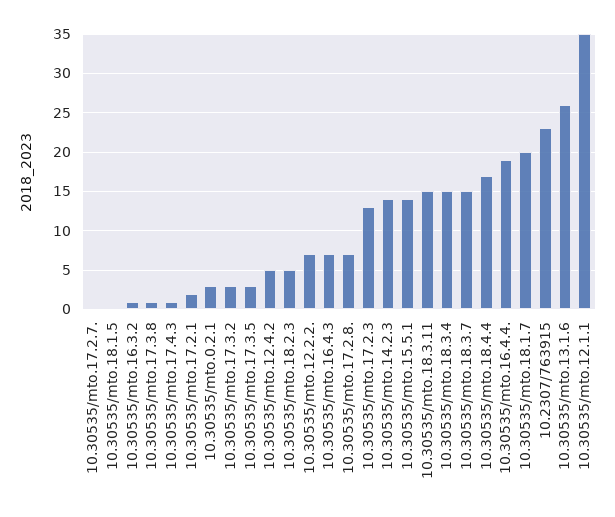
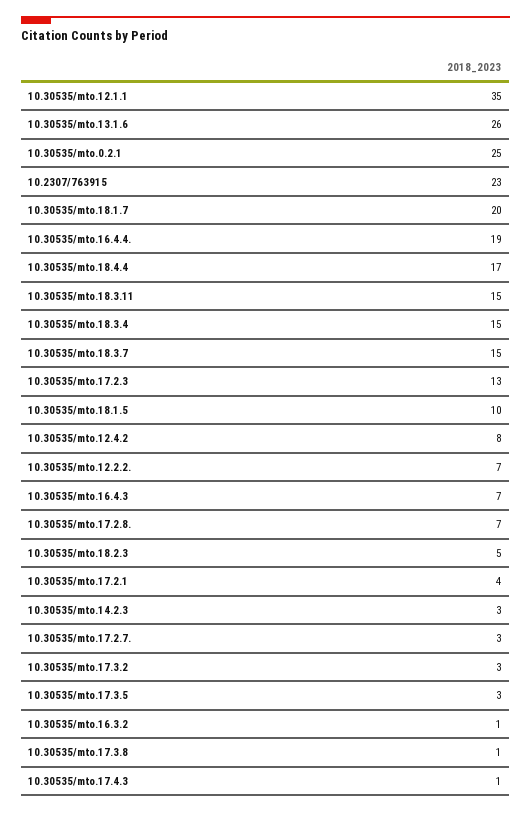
10.30535/mto.17.2.7.: 0 -> 3
10.30535/mto.18.1.5: 0 -> 10
10.30535/mto.17.2.1: 2 -> 4
10.30535/mto.0.2.1: 3 -> 25
10.30535/mto.12.4.2: 5 -> 8
10.30535/mto.14.2.3: 14 -> 3
10.30535/mto.15.5.1: 14 -> none

